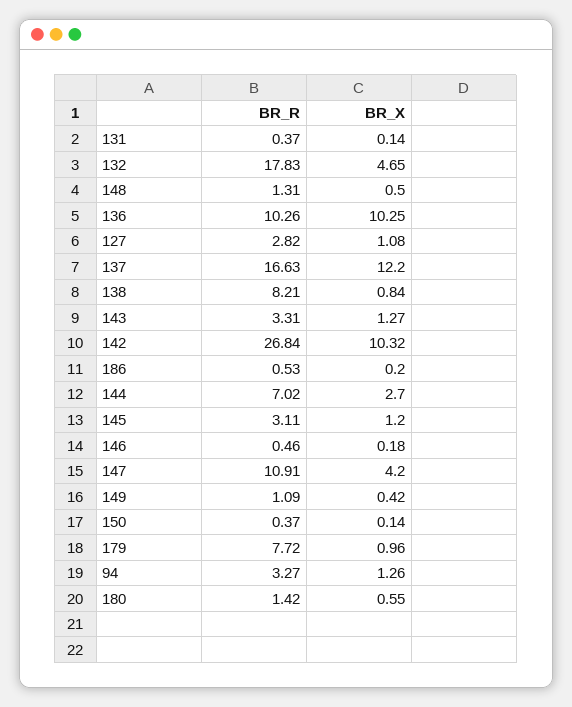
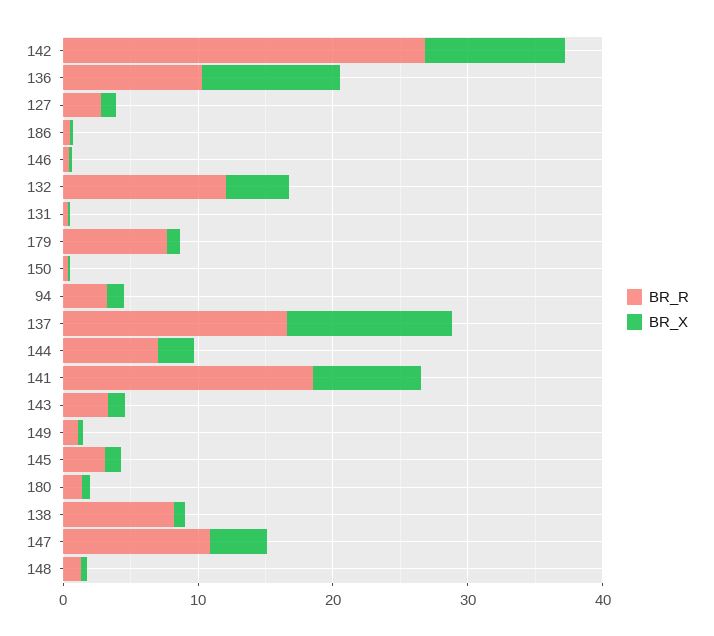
BR_R, 132: 17.83 -> 12
BR_R, 141: none -> 18
BR_X, 141: none -> 8

